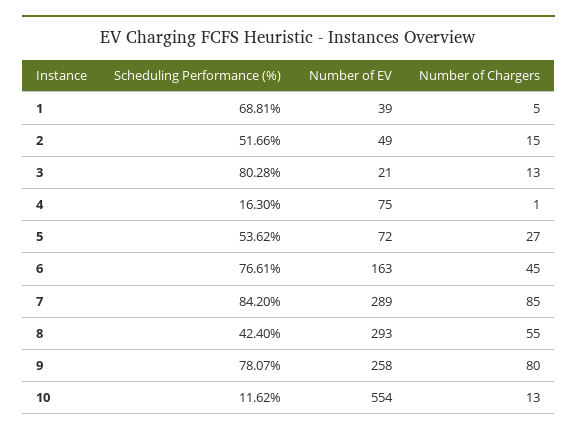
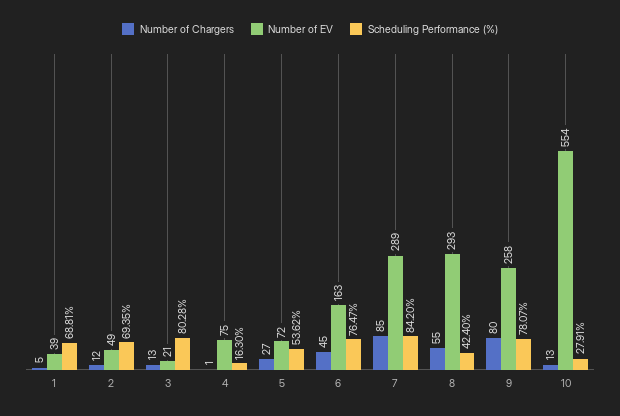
Scheduling Performance (%), 2: 51.66 -> 69.35
Number of Chargers, 2: 15 -> 12
Scheduling Performance (%), 6: 76.61 -> 76.47
Scheduling Performance (%), 10: 11.62 -> 27.91

